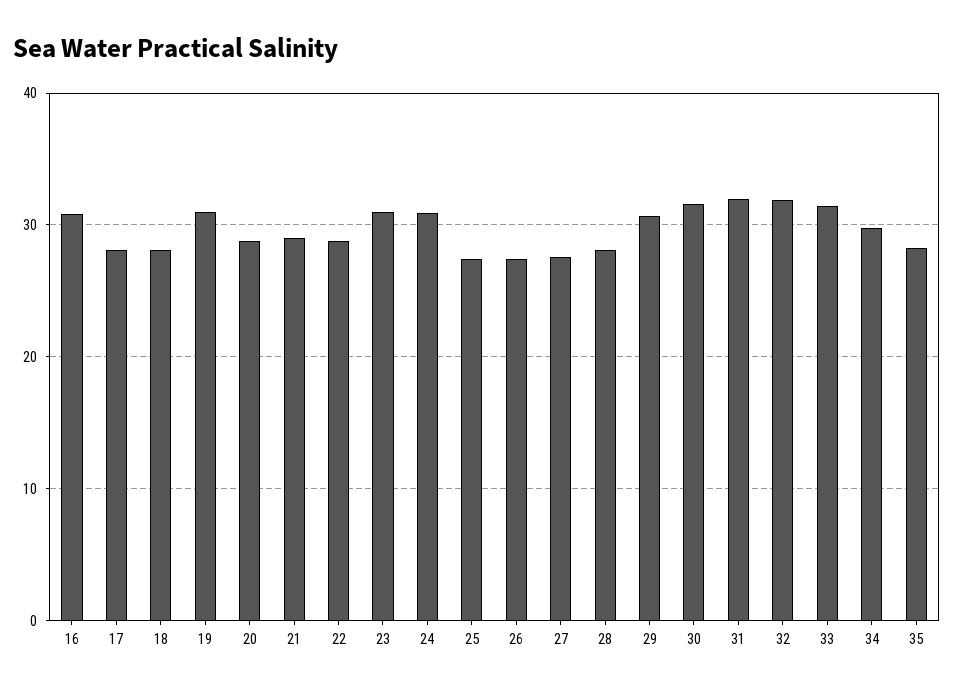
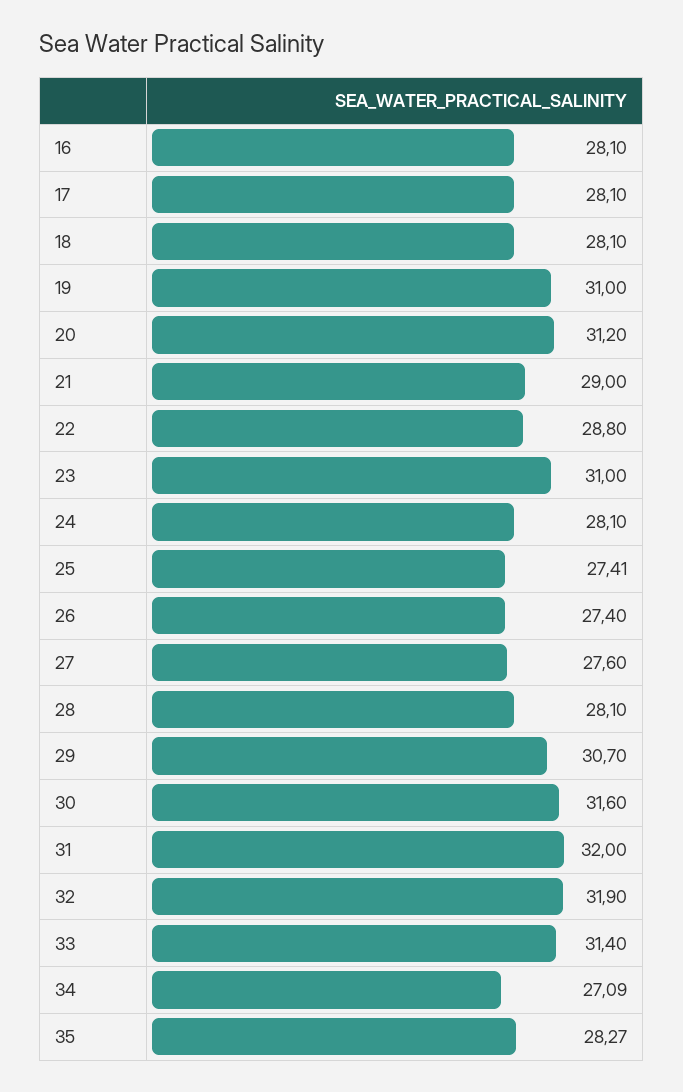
16: 31 -> 28.1
20: 29 -> 31.2
24: 31 -> 28.1
34: 30 -> 27.09

